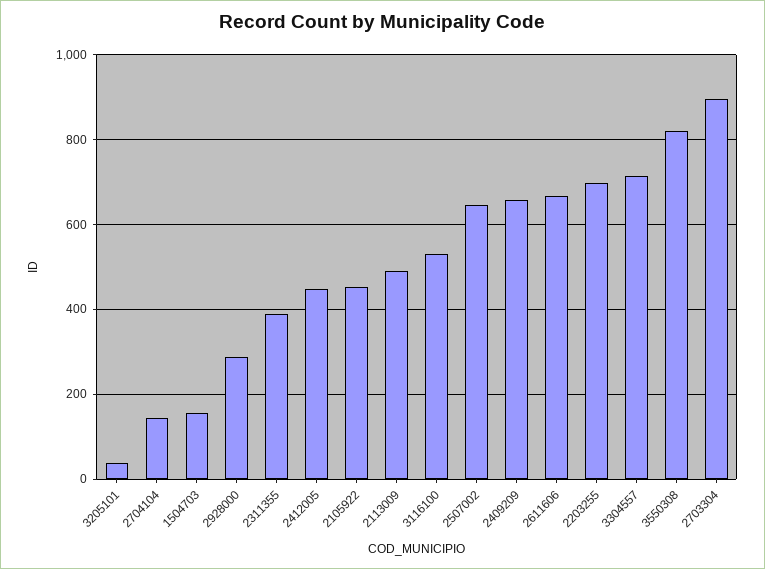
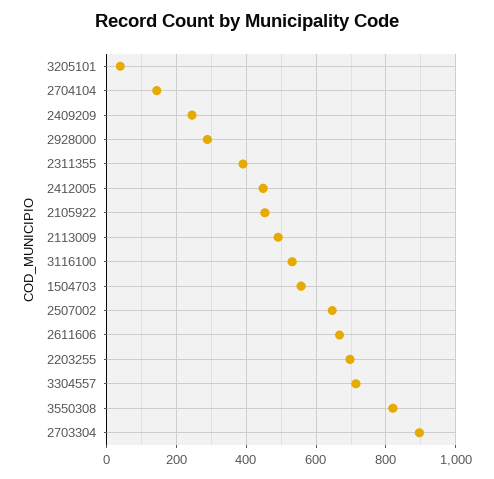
1504703: 160 -> 560
2409209: 660 -> 240

